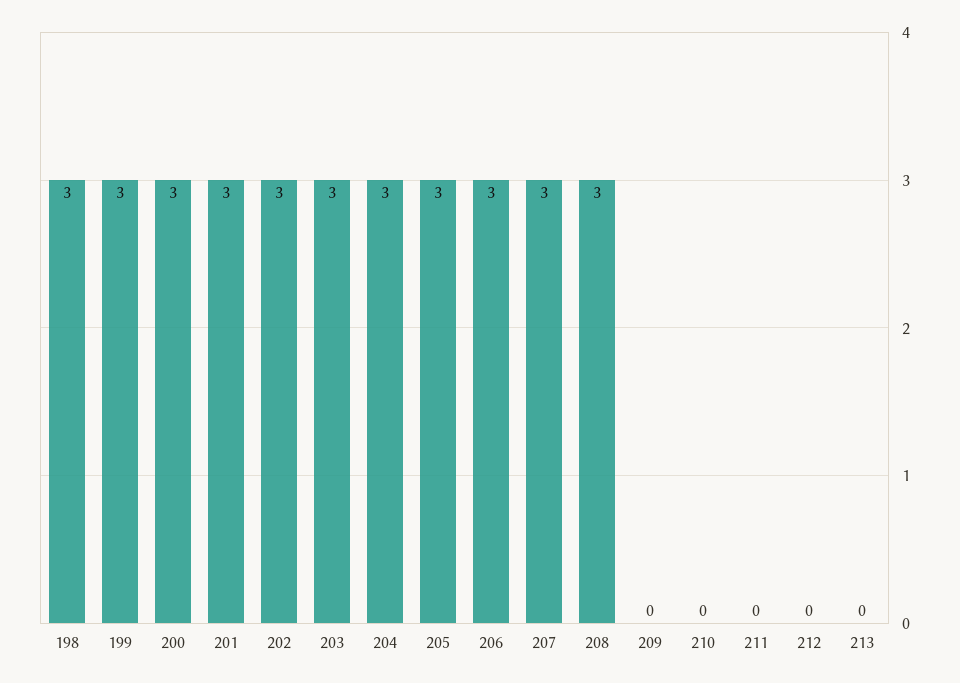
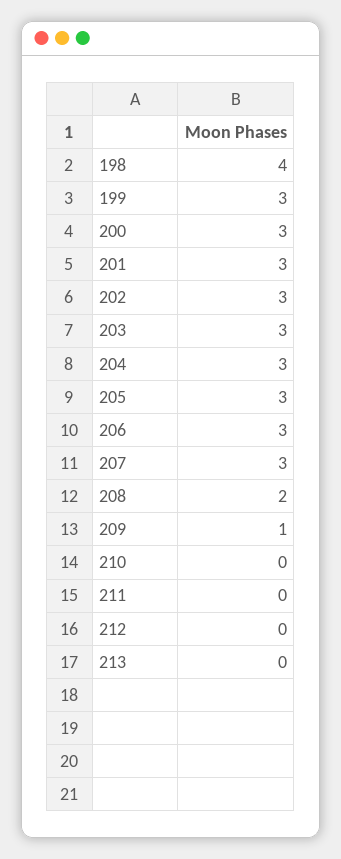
198: 3 -> 4
208: 3 -> 2
209: 0 -> 1

